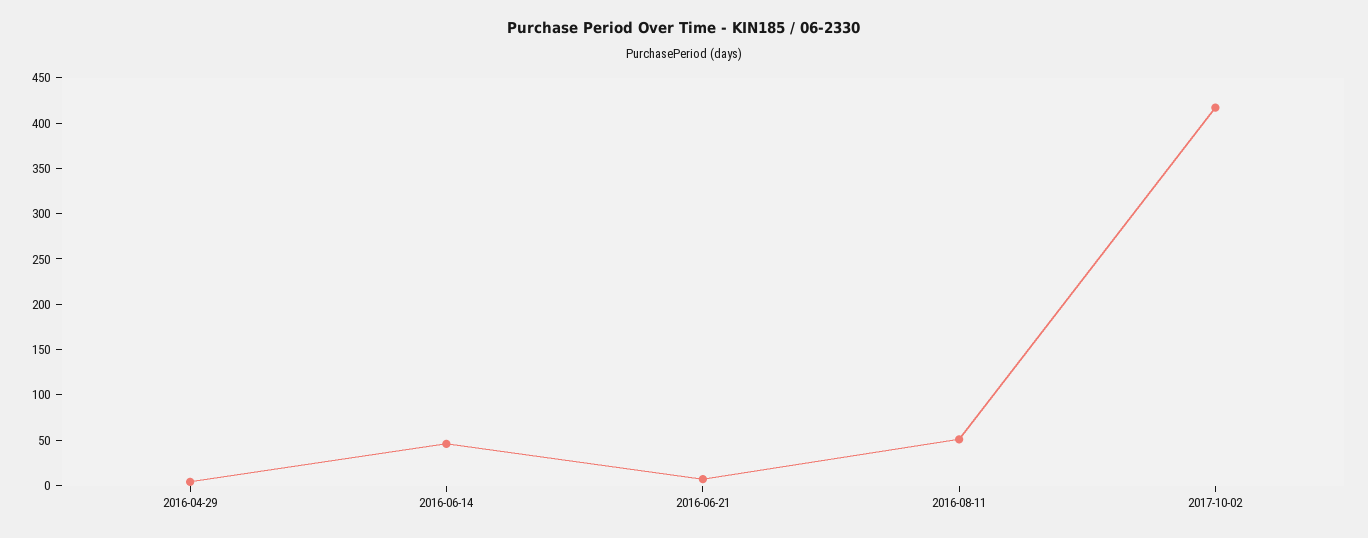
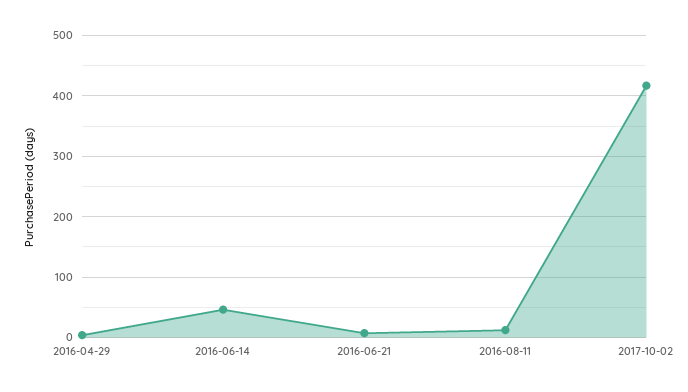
2016-08-11: 50 -> 10

